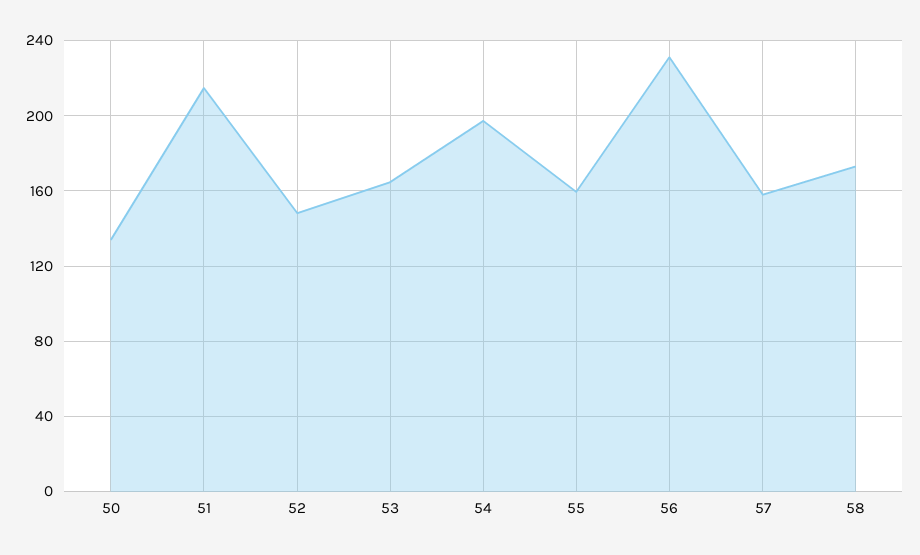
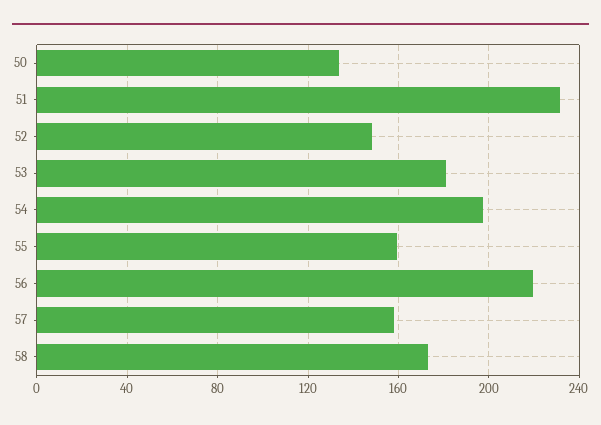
51: 215 -> 230
53: 165 -> 180
56: 230 -> 220

